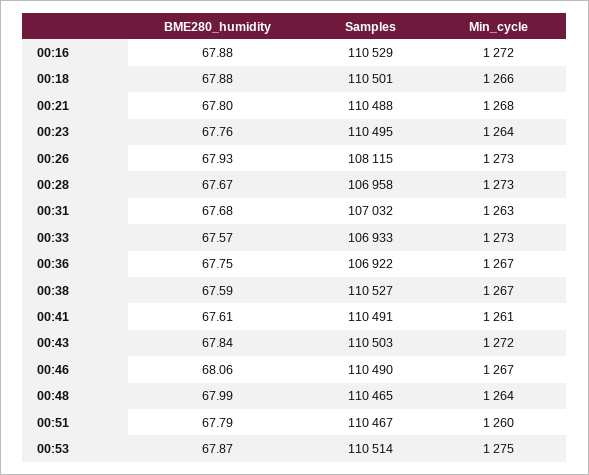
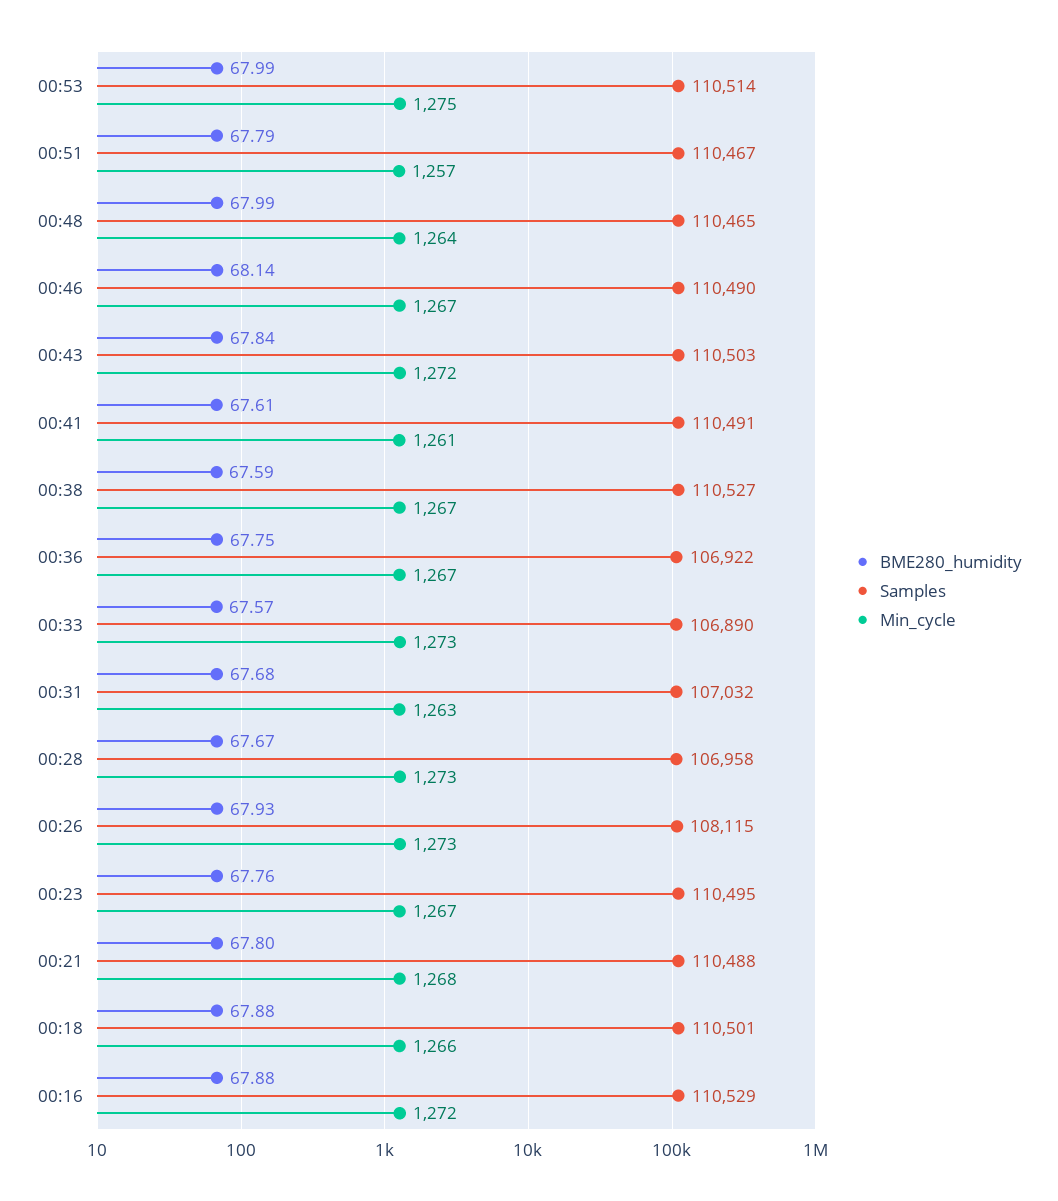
Min_cycle, 00:23: 1264 -> 1267
Samples, 00:33: 106933 -> 106890
BME280_humidity, 00:46: 68.06 -> 68.14
Min_cycle, 00:51: 1260 -> 1257
BME280_humidity, 00:53: 67.87 -> 67.99

